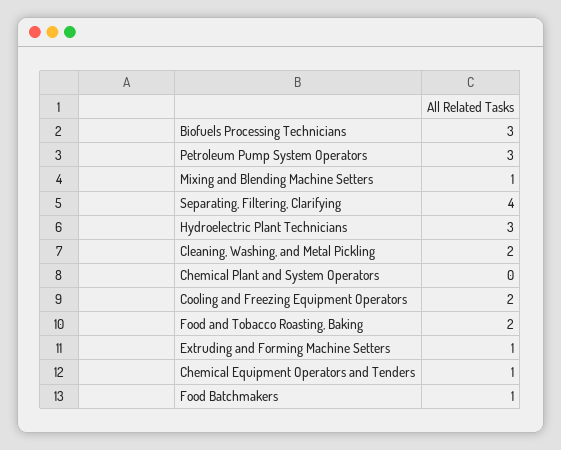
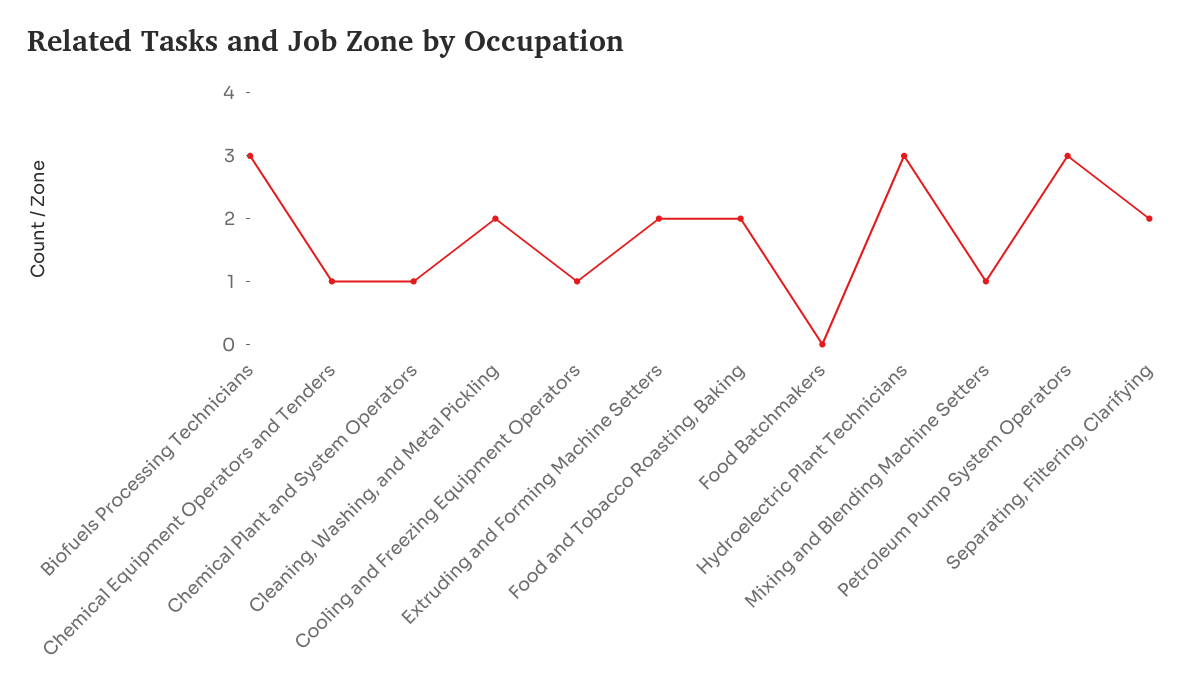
Separating, Filtering, Clarifying: 4 -> 2
Chemical Plant and System Operators: 0 -> 1
Cooling and Freezing Equipment Operators: 2 -> 1
Extruding and Forming Machine Setters: 1 -> 2
Food Batchmakers: 1 -> 0

